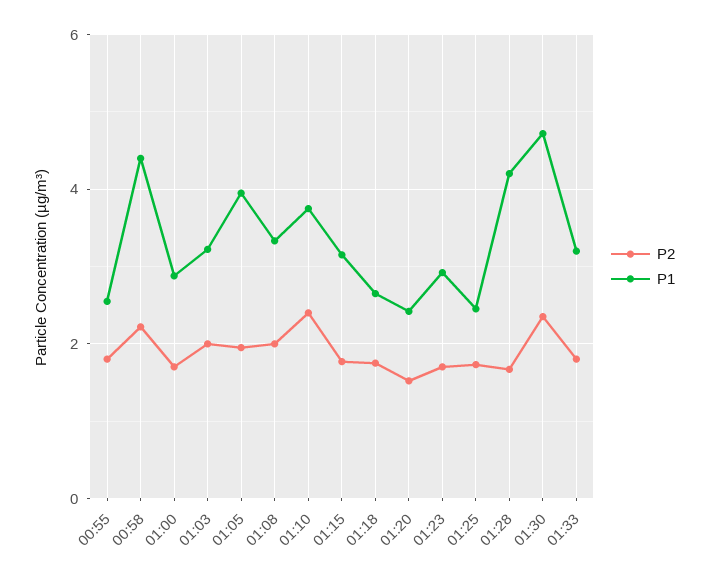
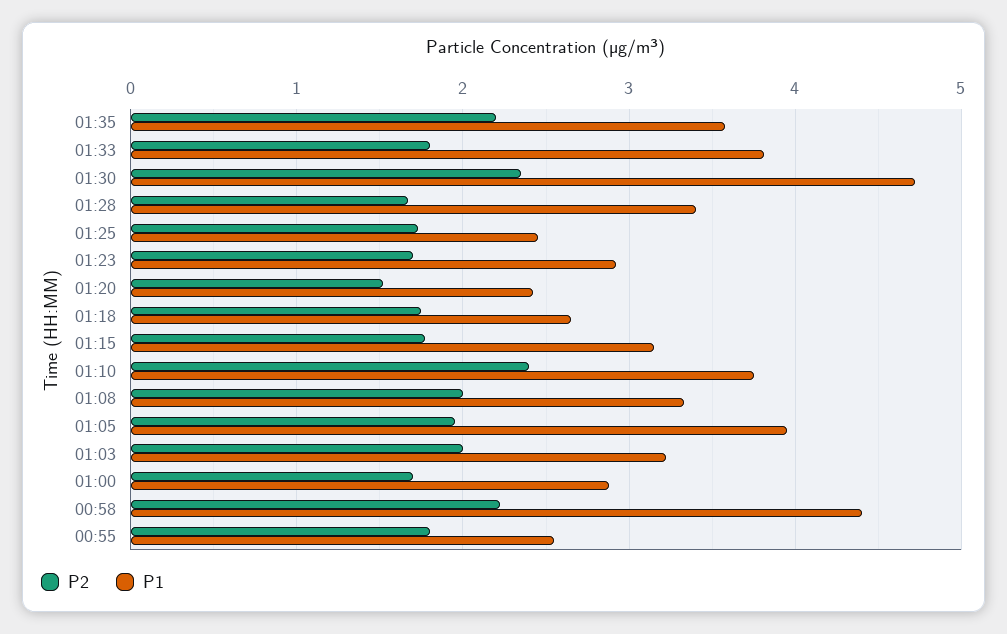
P1, 01:28: 4.2 -> 3.4
P1, 01:33: 3.2 -> 3.8
P2, 01:35: none -> 2.2
P1, 01:35: none -> 3.6

